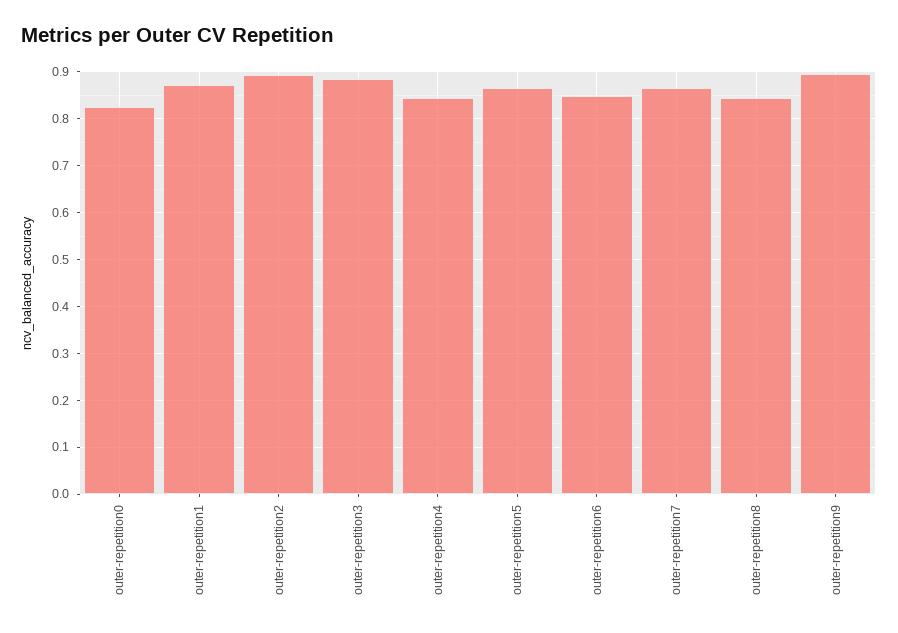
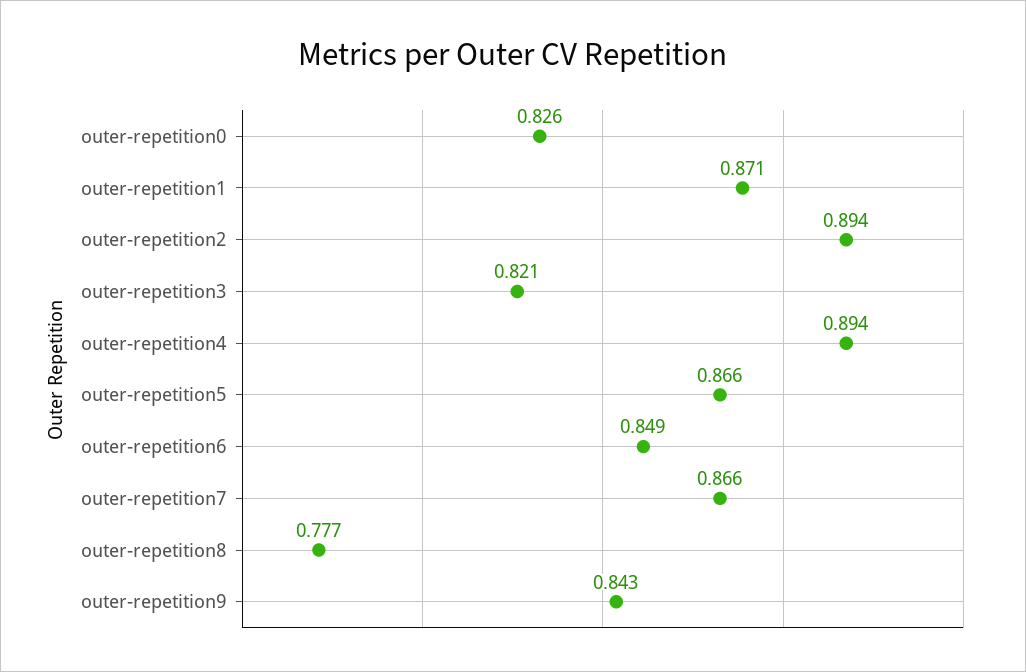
outer-repetition3: 0.88 -> 0.821
outer-repetition4: 0.84 -> 0.894
outer-repetition8: 0.84 -> 0.777
outer-repetition9: 0.9 -> 0.843

